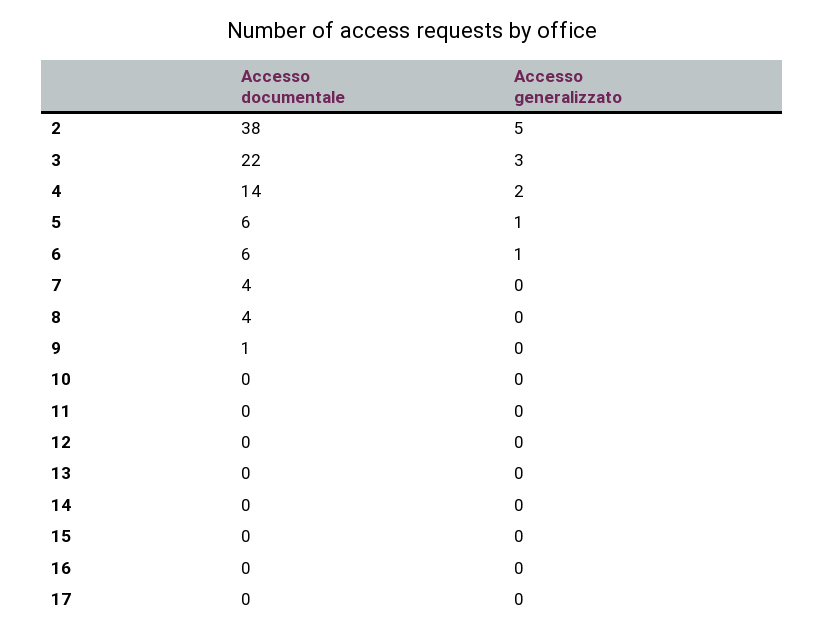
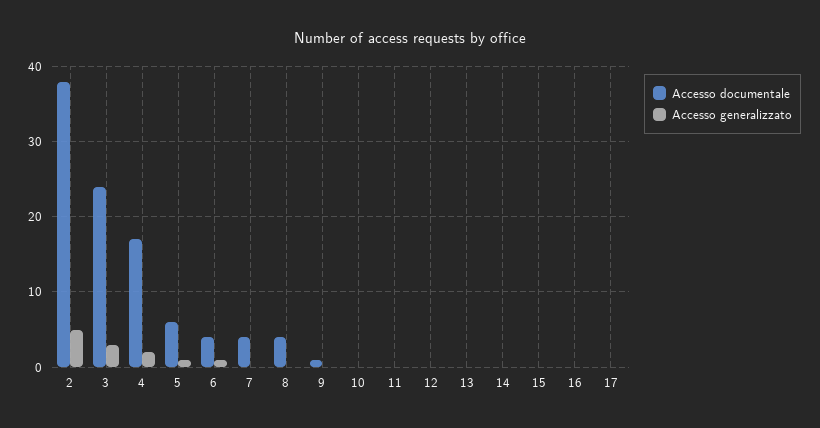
Accesso documentale, 3: 22 -> 24
Accesso documentale, 4: 14 -> 17
Accesso documentale, 6: 6 -> 4

